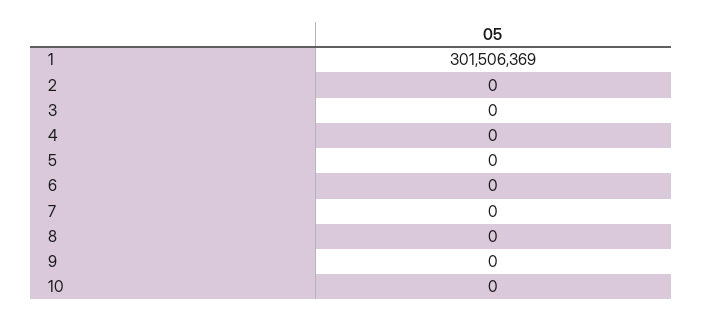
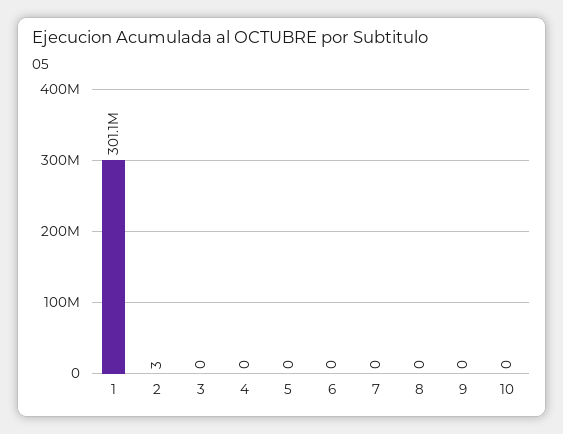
1: 301506369 -> 301100000
2: 0 -> 3

